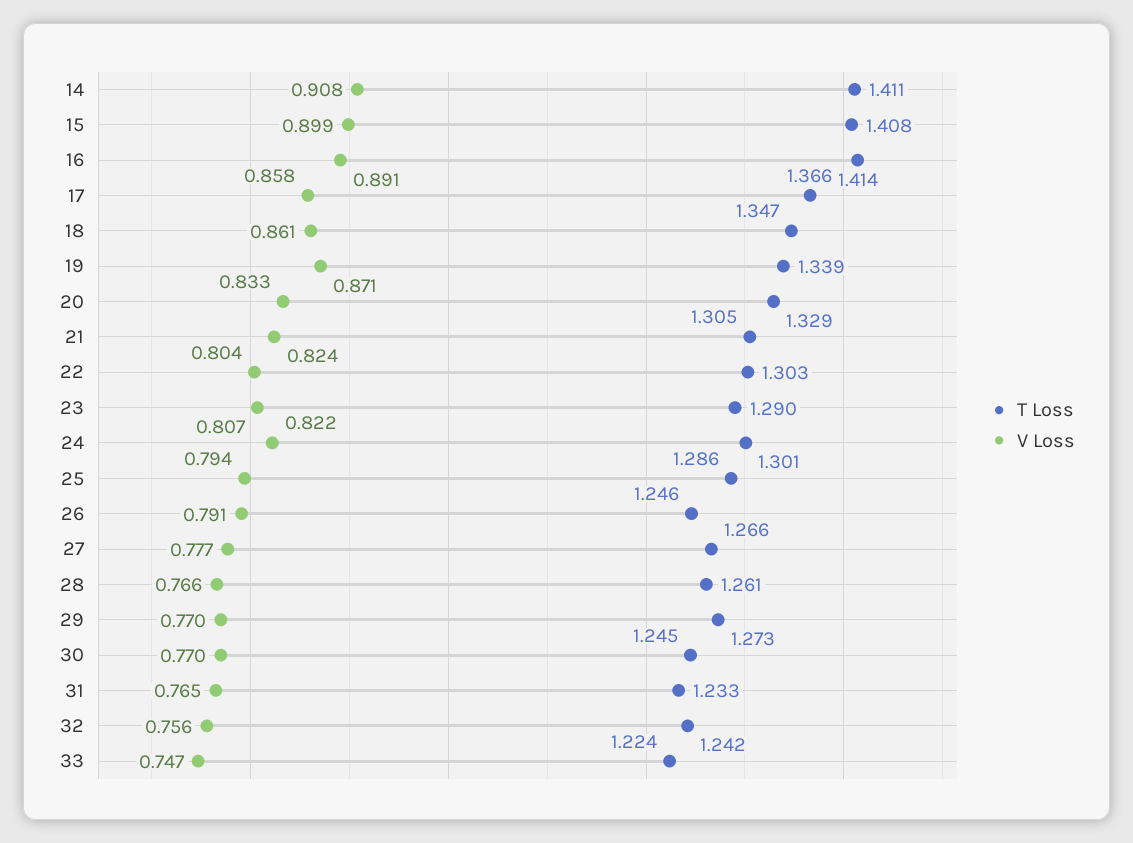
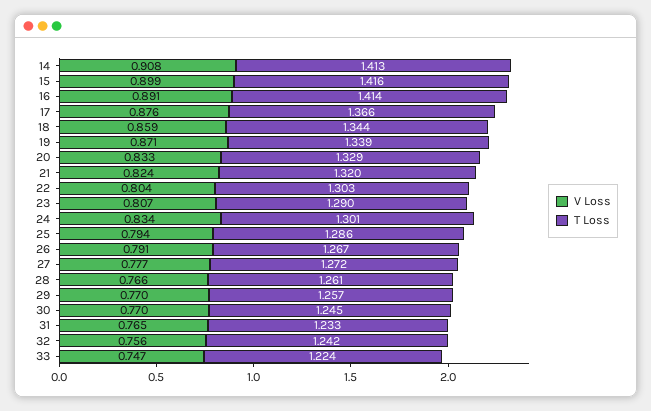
T Loss, 14: 1.411 -> 1.413
T Loss, 15: 1.408 -> 1.416
V Loss, 17: 0.858 -> 0.876
T Loss, 18: 1.347 -> 1.344
V Loss, 18: 0.861 -> 0.859
T Loss, 21: 1.305 -> 1.32
V Loss, 24: 0.822 -> 0.834
T Loss, 26: 1.246 -> 1.267
T Loss, 27: 1.266 -> 1.272
T Loss, 29: 1.273 -> 1.257

